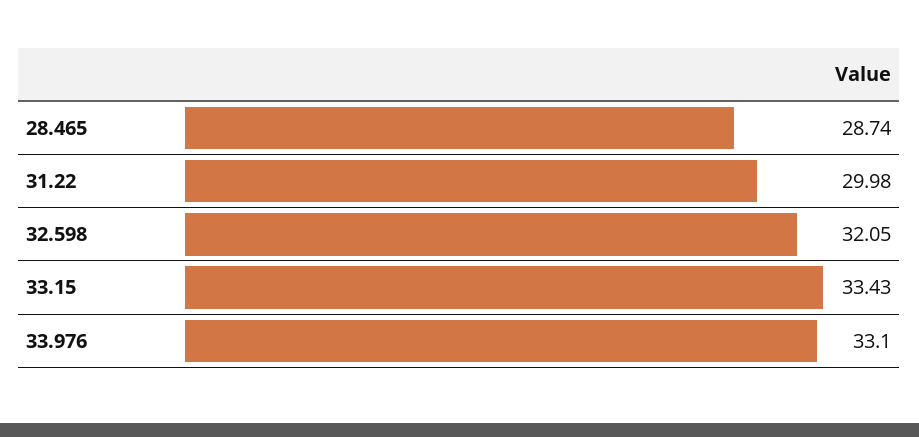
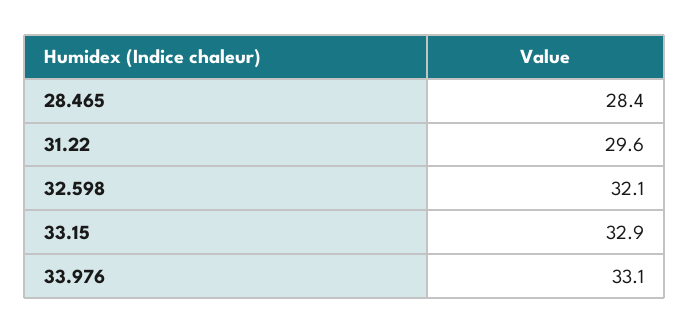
28.465: 28.74 -> 28.4
31.22: 29.98 -> 29.6
33.15: 33.43 -> 32.9

